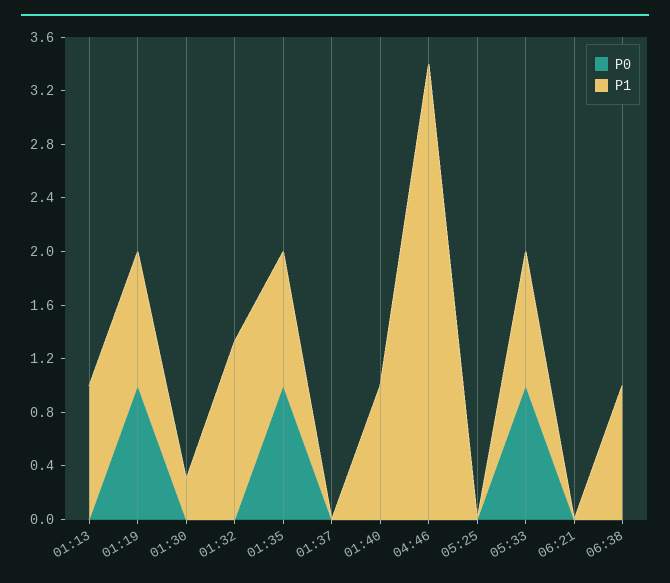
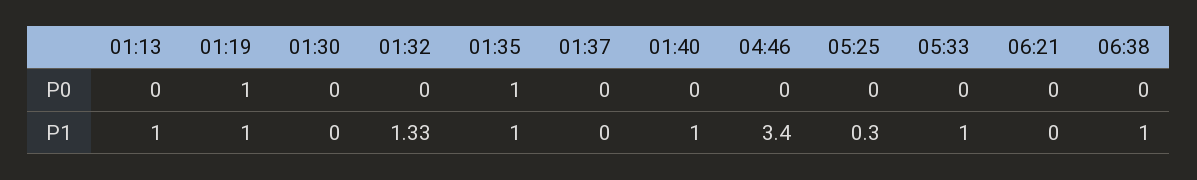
P1, 01:30: 0.3 -> 0
P1, 05:25: 0 -> 0.3
P0, 05:33: 1 -> 0

